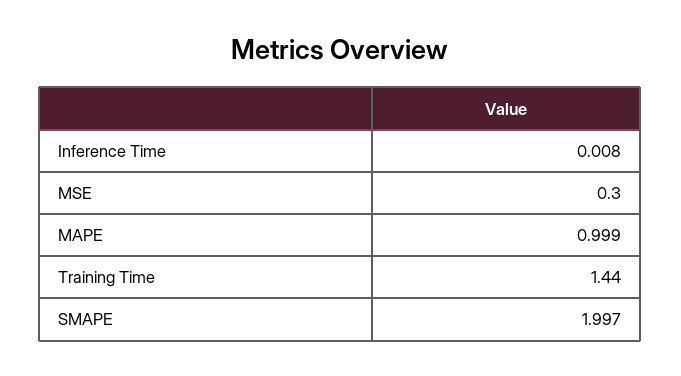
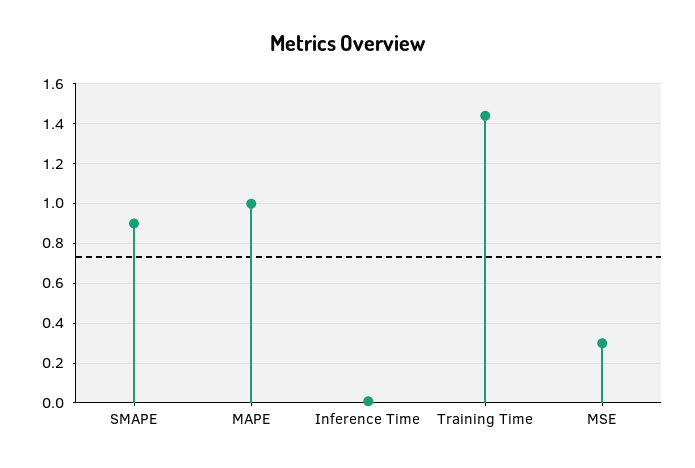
SMAPE: 1.997 -> 0.9

